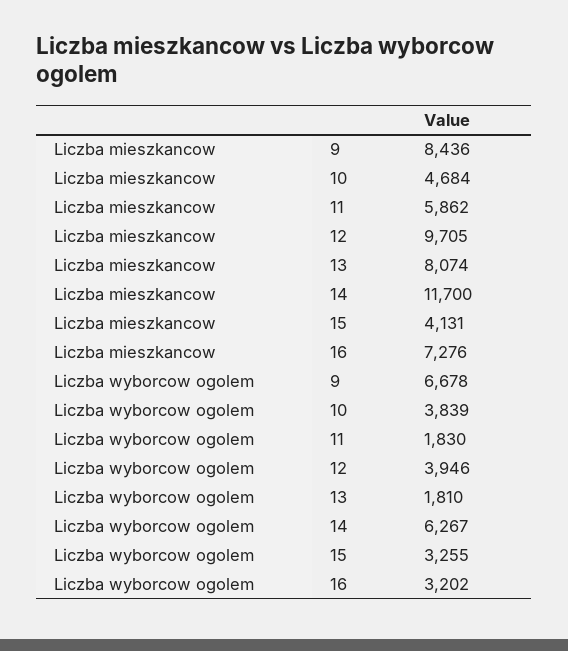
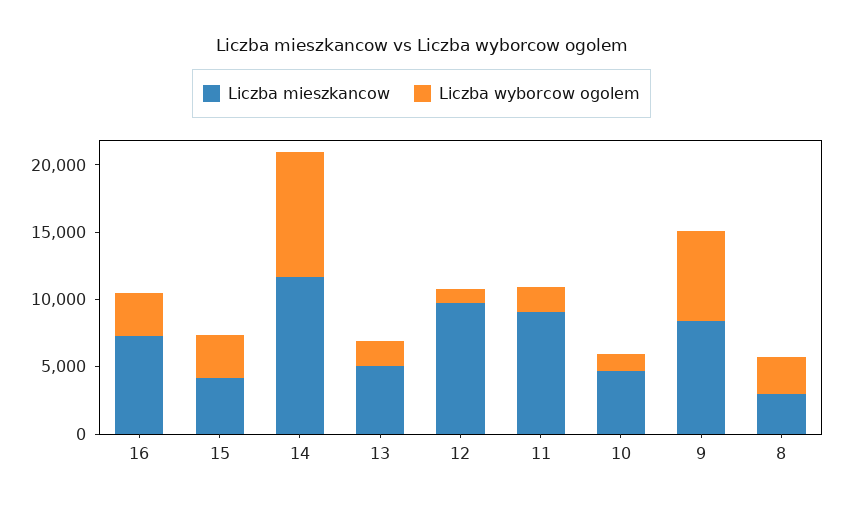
Liczba mieszkancow, 11: 5862 -> 9000
Liczba mieszkancow, 13: 8074 -> 5000
Liczba wyborcow ogolem, 10: 3839 -> 1000
Liczba wyborcow ogolem, 12: 3946 -> 1000
Liczba wyborcow ogolem, 14: 6267 -> 9000
Liczba mieszkancow, 8: none -> 3000
Liczba wyborcow ogolem, 8: none -> 3000

